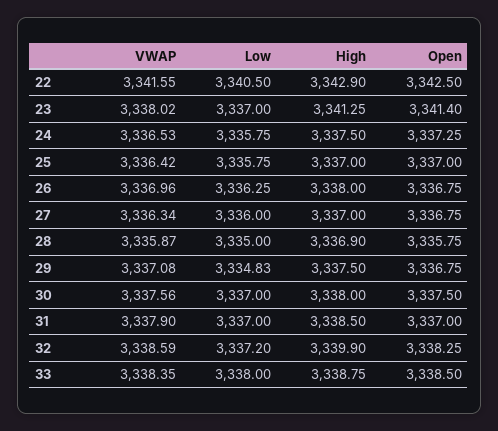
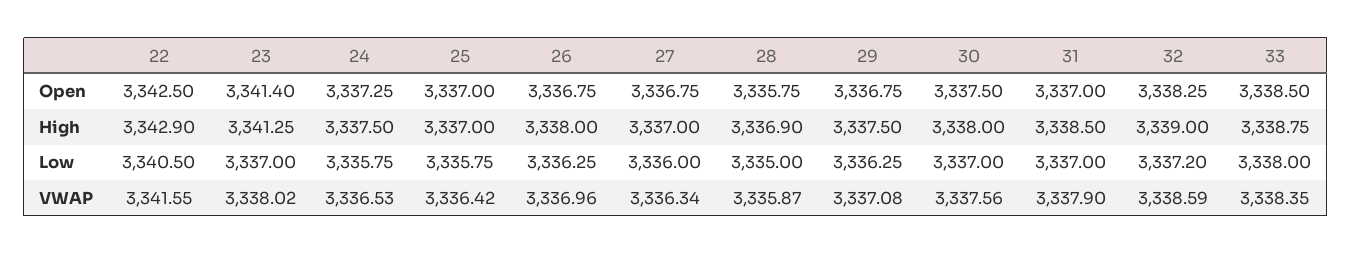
Low, 29: 3334.83 -> 3336.25
High, 32: 3339.9 -> 3339

